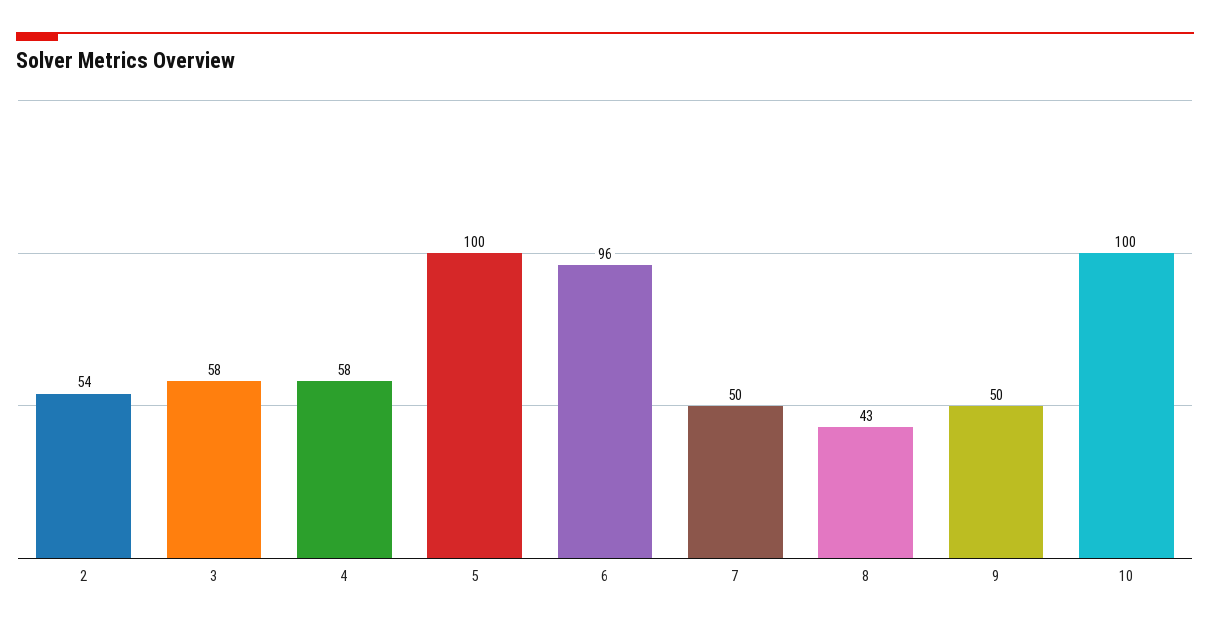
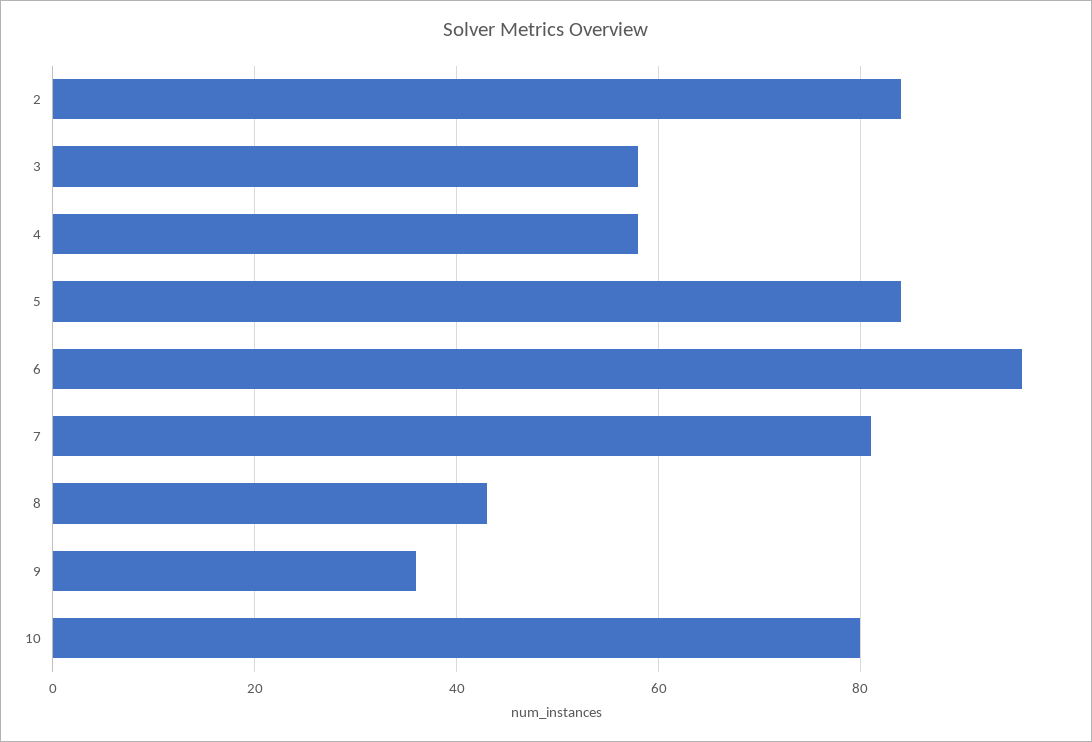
2: 54 -> 85
5: 100 -> 85
7: 50 -> 80
9: 50 -> 35
10: 100 -> 80

